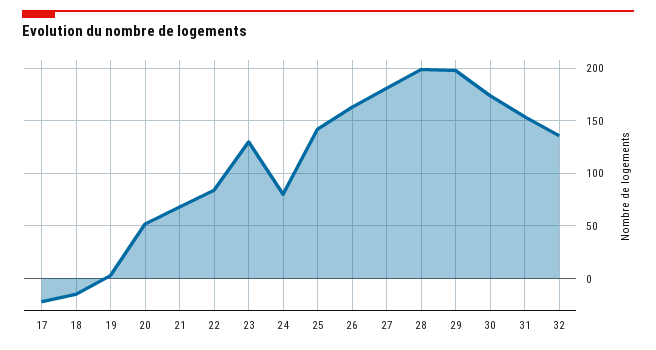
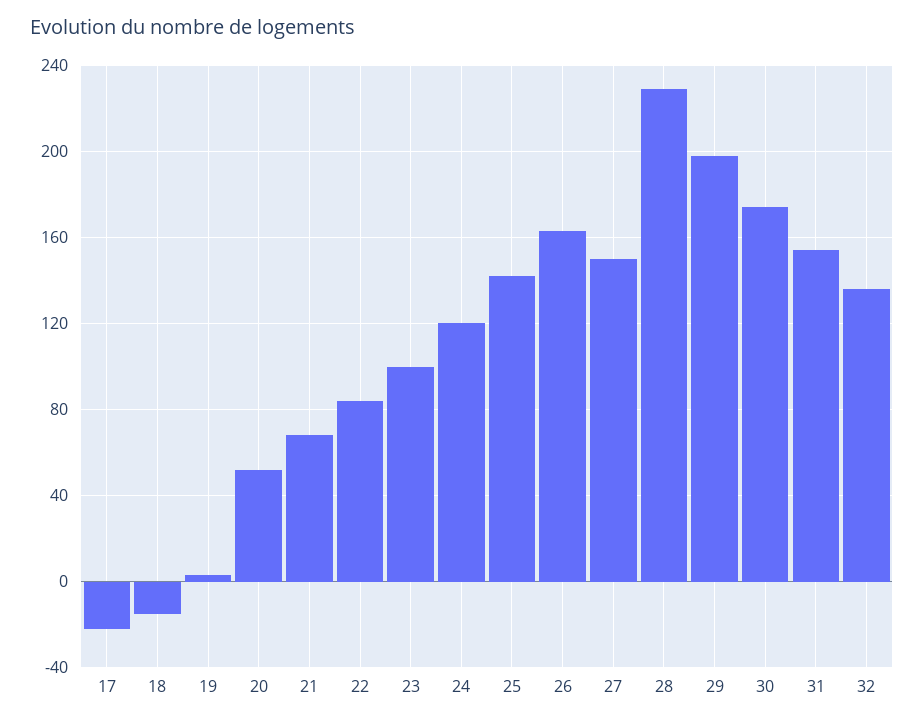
23: 130 -> 100
24: 80 -> 120
27: 180 -> 150
28: 200 -> 230

